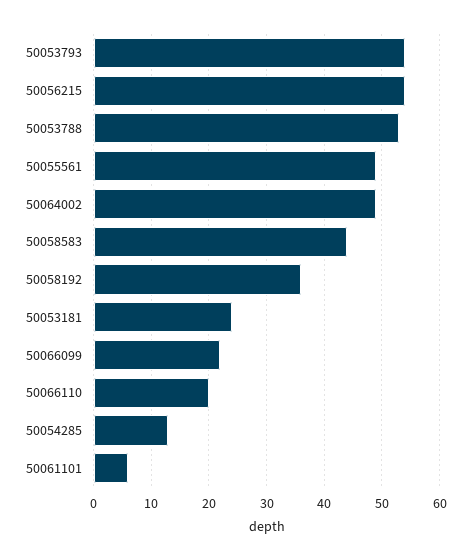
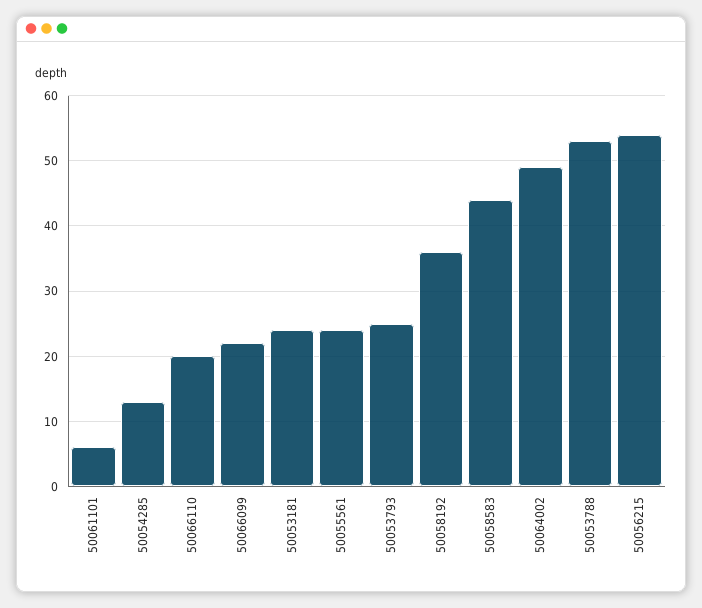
50053793: 55 -> 25
50055561: 50 -> 24

